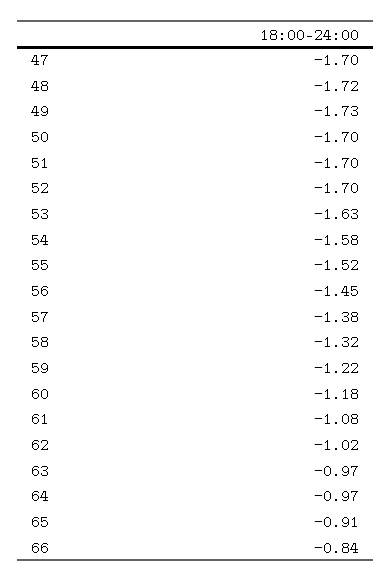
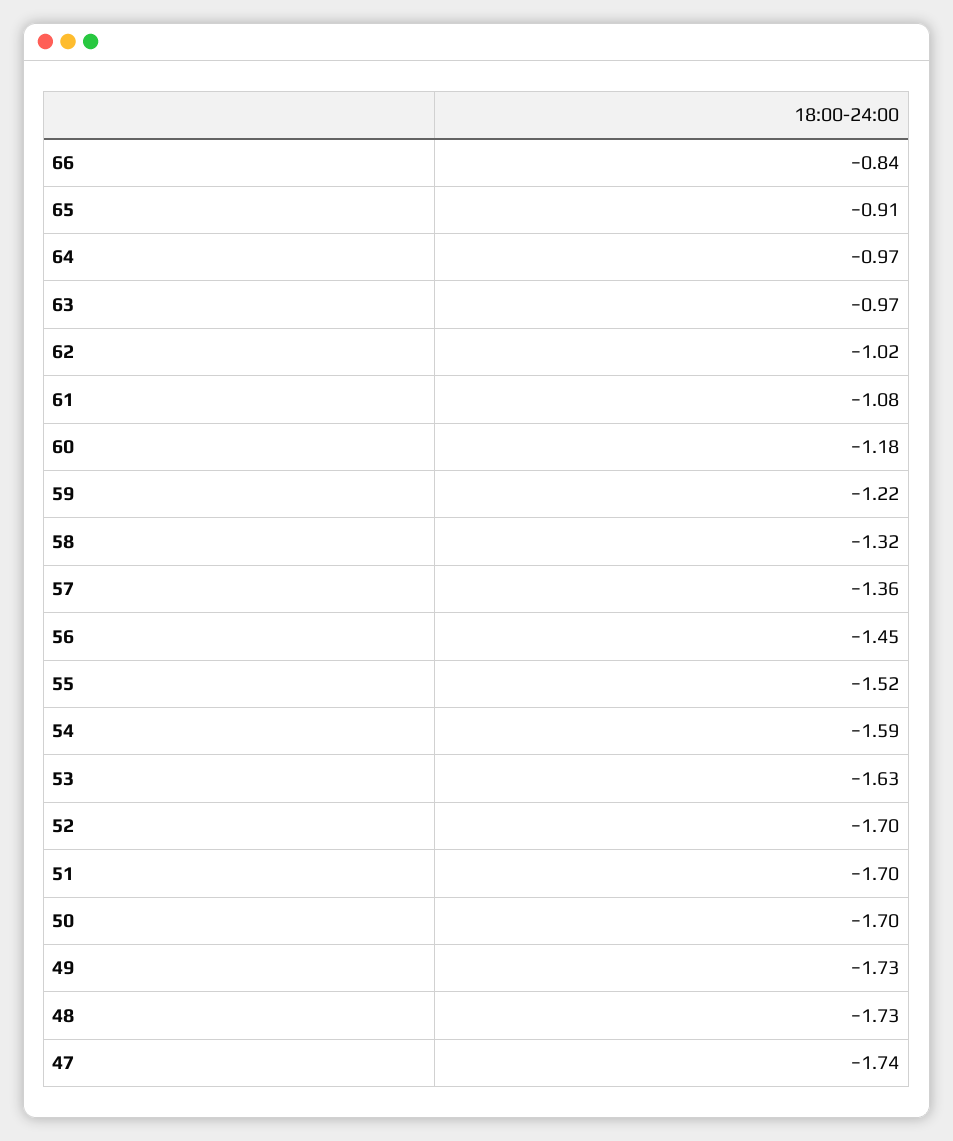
47: -1.7 -> -1.74
48: -1.72 -> -1.73
54: -1.58 -> -1.59
57: -1.38 -> -1.36

